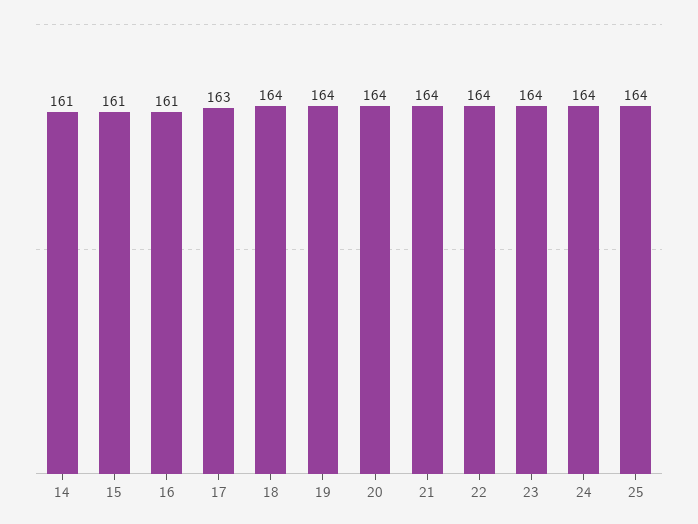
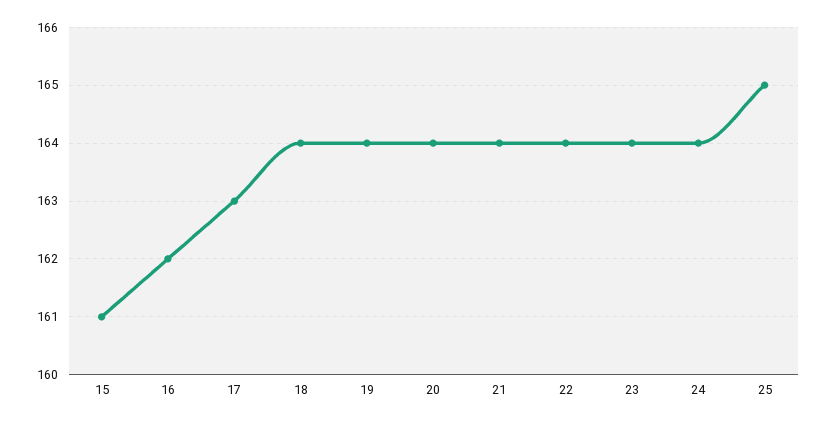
14: 161 -> none
16: 161 -> 162
25: 164 -> 165

